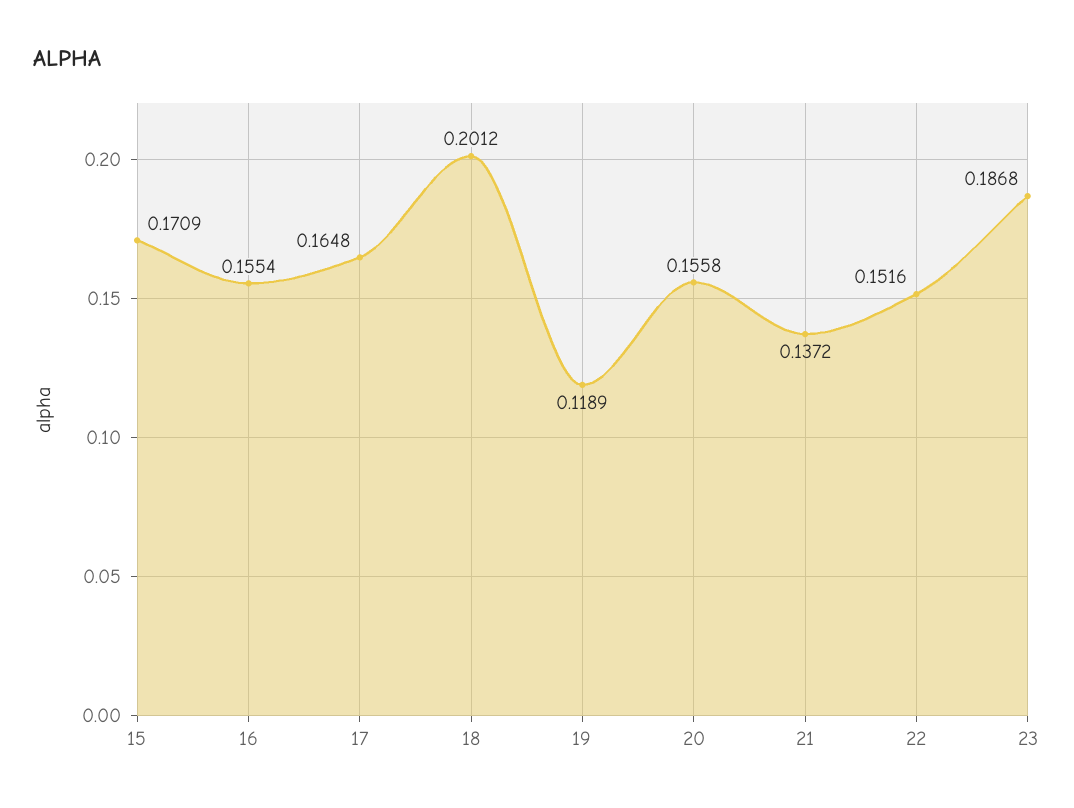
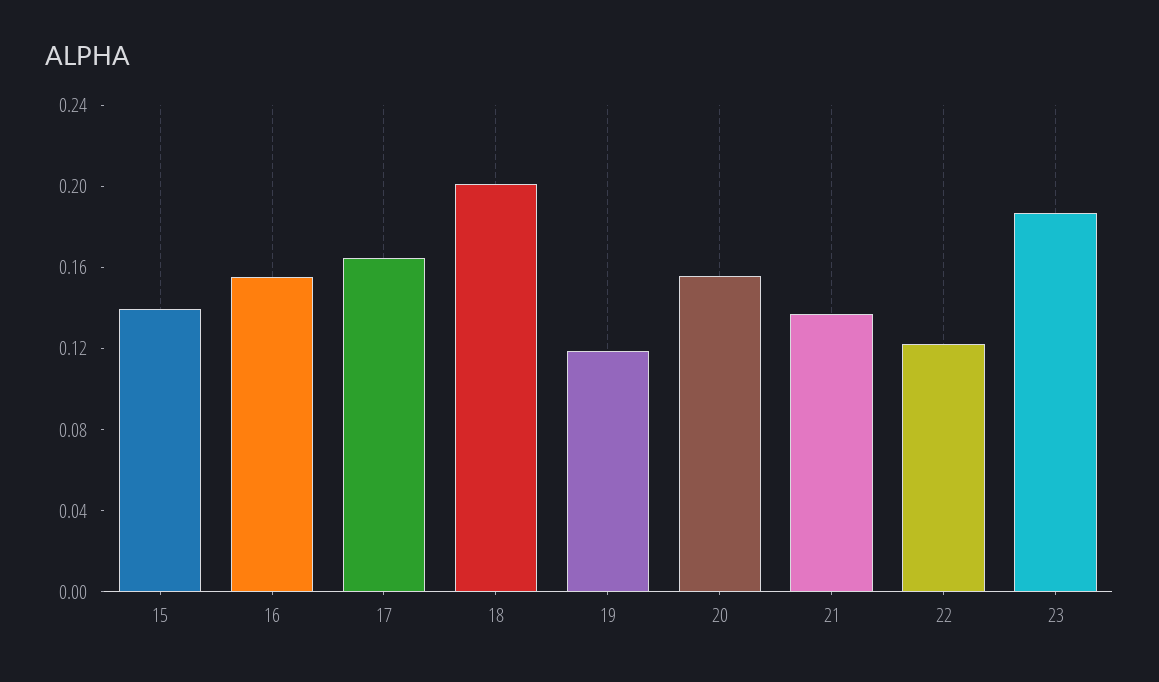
15: 0.1709 -> 0.14
22: 0.1516 -> 0.12

